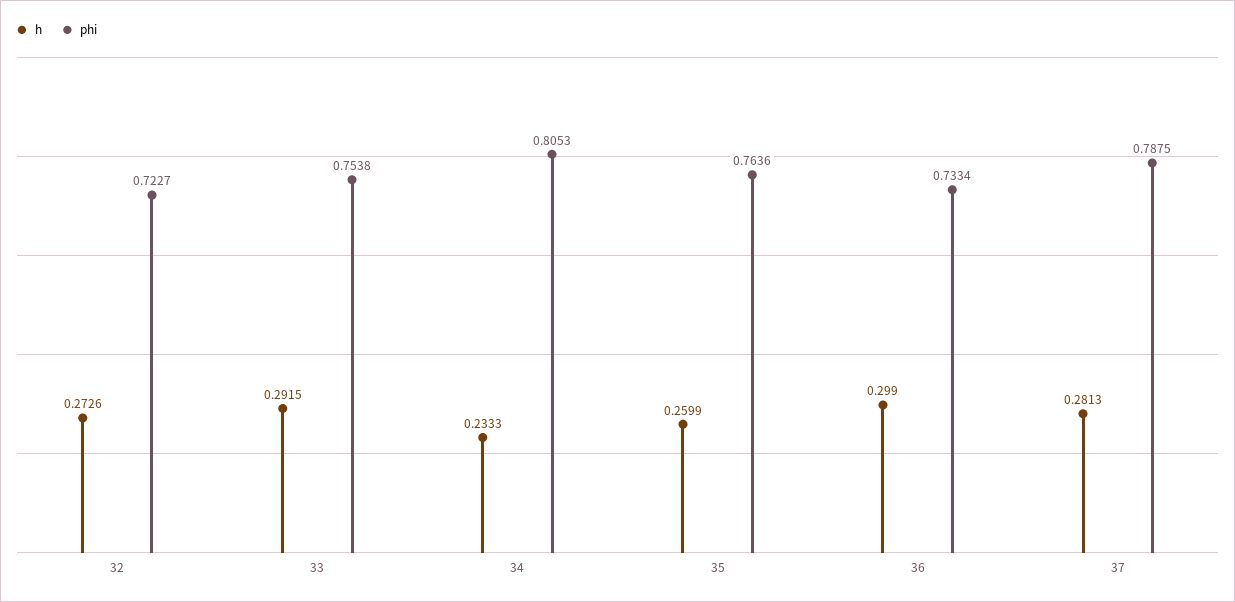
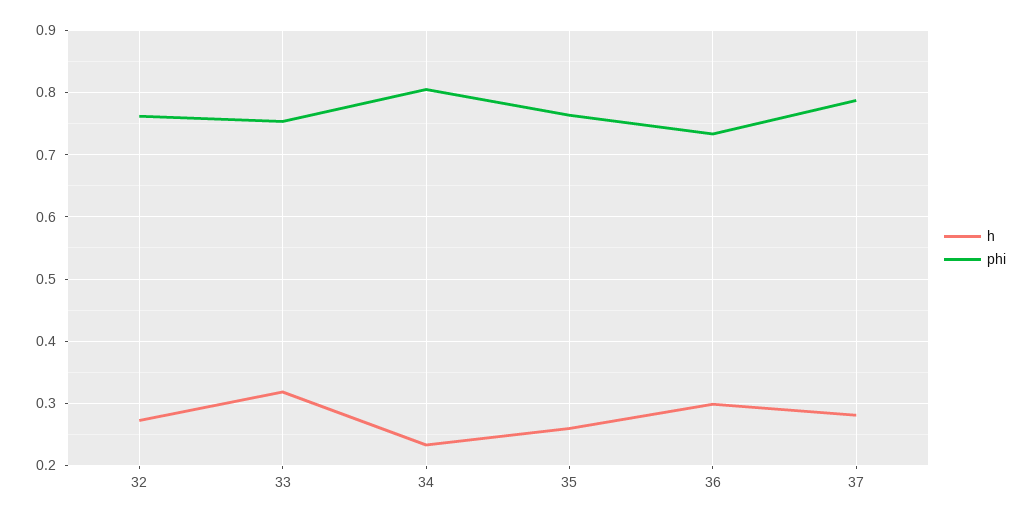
phi, 32: 0.7227 -> 0.76
h, 33: 0.2915 -> 0.32

